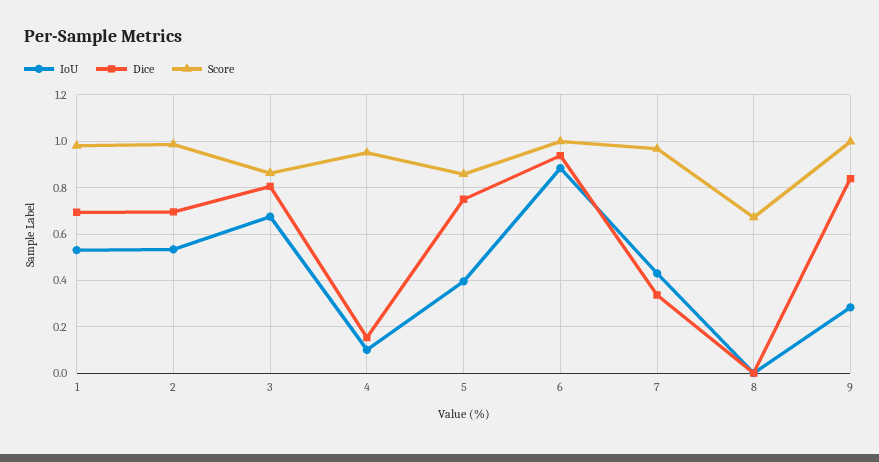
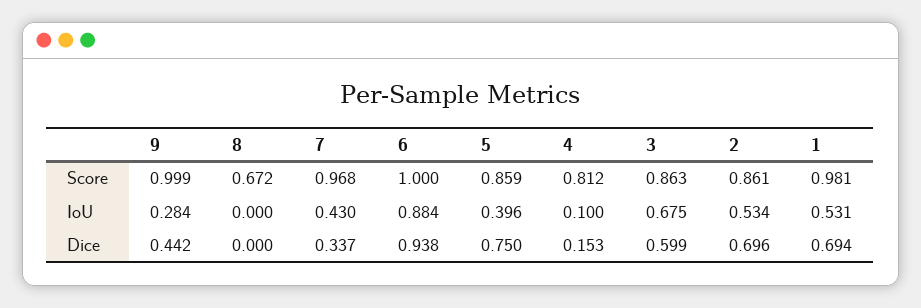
Score, 2: 1 -> 0.861
Dice, 3: 0.8 -> 0.599
Score, 4: 0.95 -> 0.812
Dice, 9: 0.85 -> 0.442

